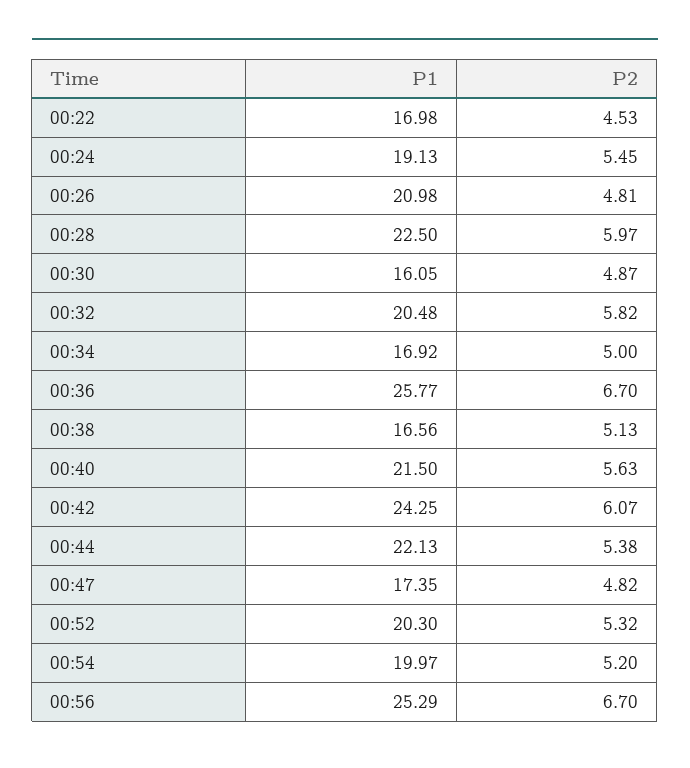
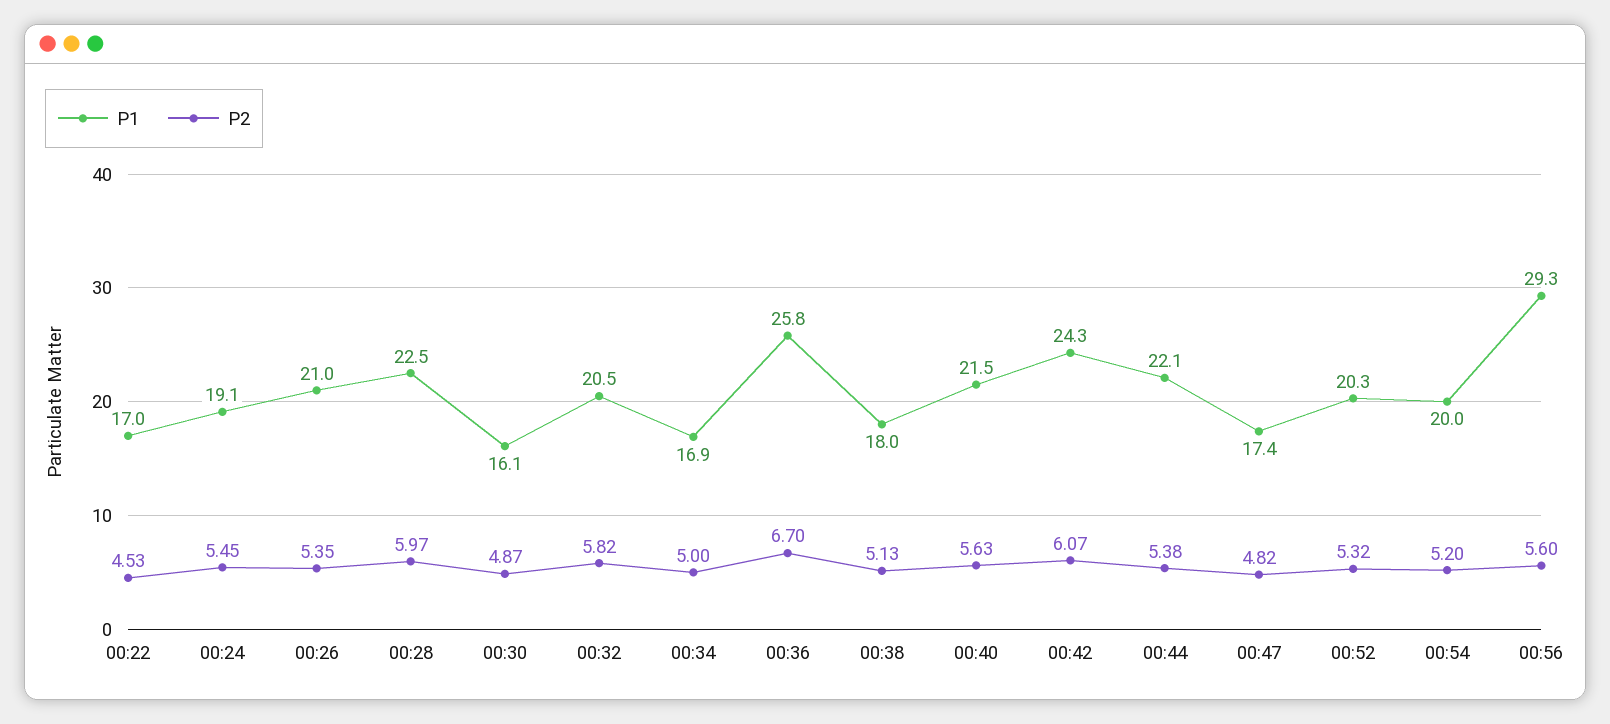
P2, 00:26: 4.81 -> 5.35
P1, 00:38: 16.56 -> 18
P1, 00:56: 25.29 -> 29.3
P2, 00:56: 6.7 -> 5.6

